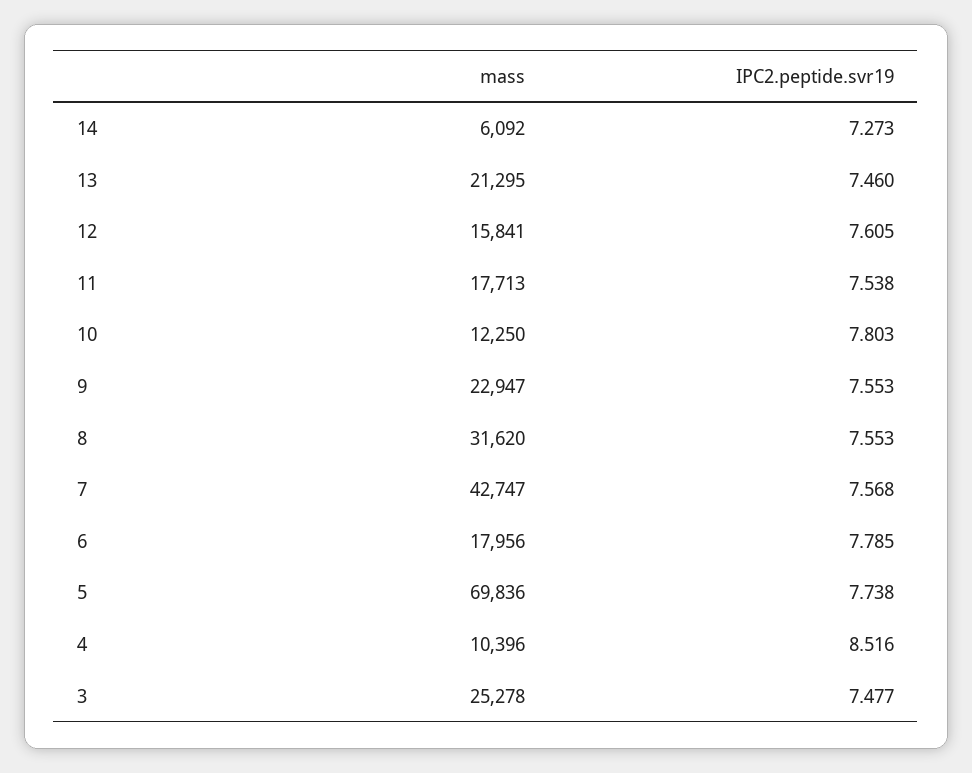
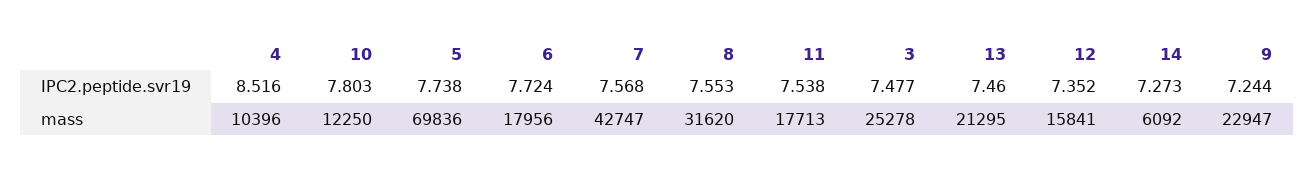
IPC2.peptide.svr19, 12: 7.605 -> 7.352
IPC2.peptide.svr19, 9: 7.553 -> 7.244
IPC2.peptide.svr19, 6: 7.785 -> 7.724

